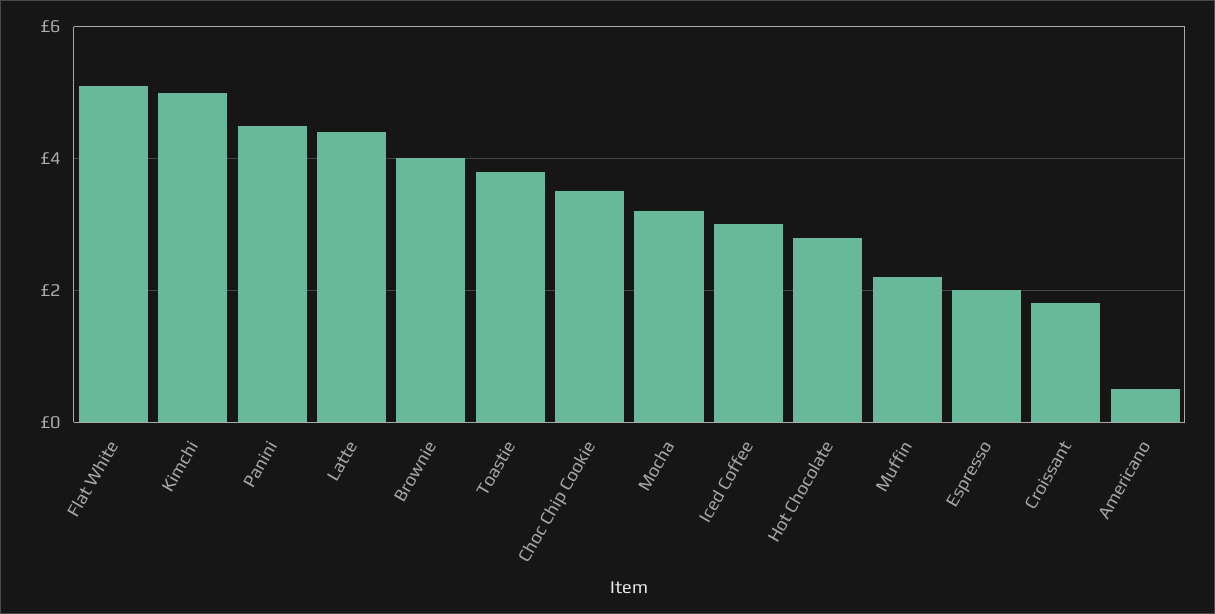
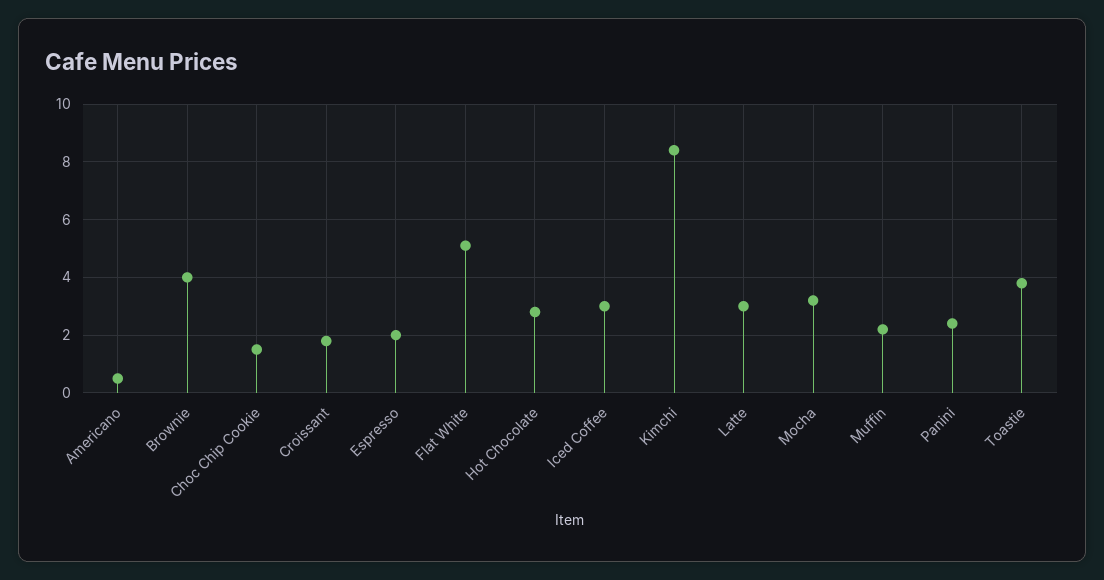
Kimchi: 5 -> 8.5
Panini: 4.5 -> 2.5
Latte: 4.5 -> 3
Choc Chip Cookie: 3.5 -> 1.5

